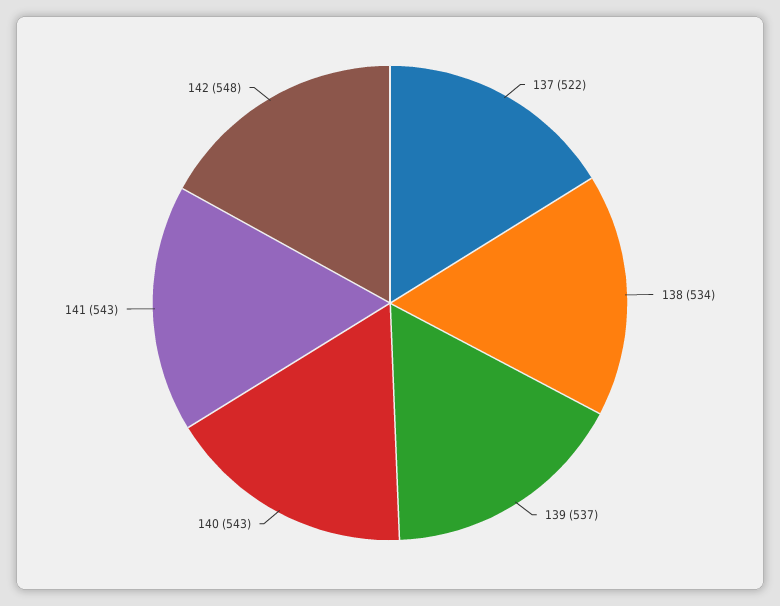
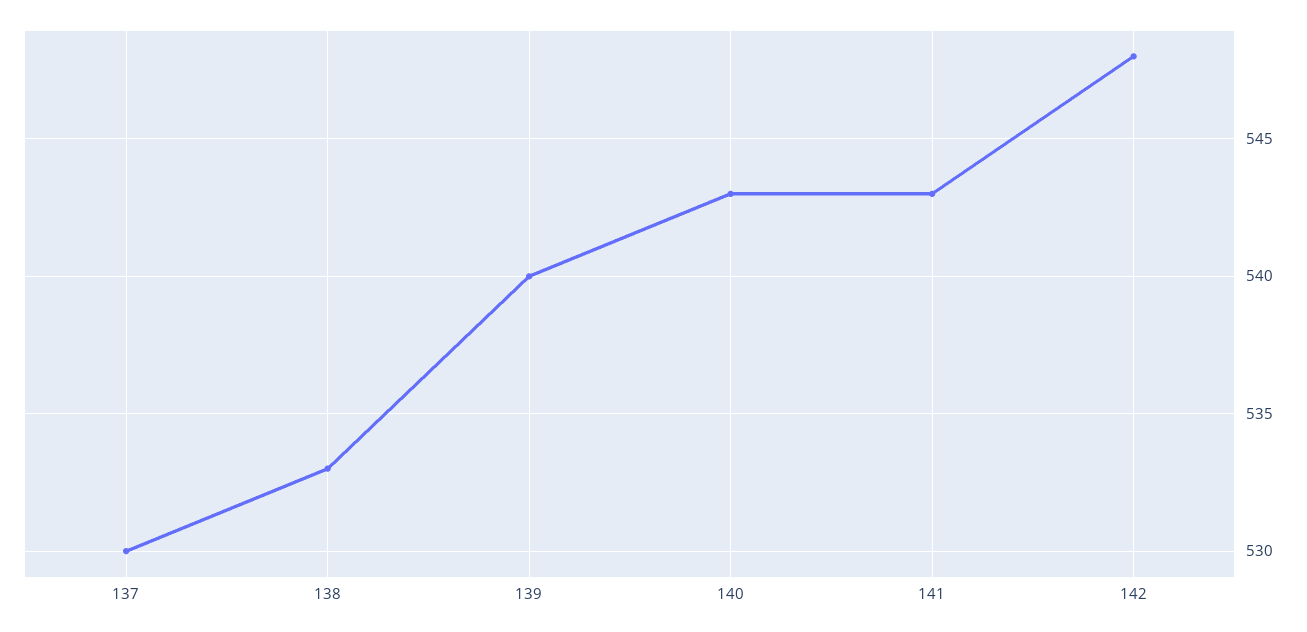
137: 522 -> 530
138: 534 -> 533
139: 537 -> 540

